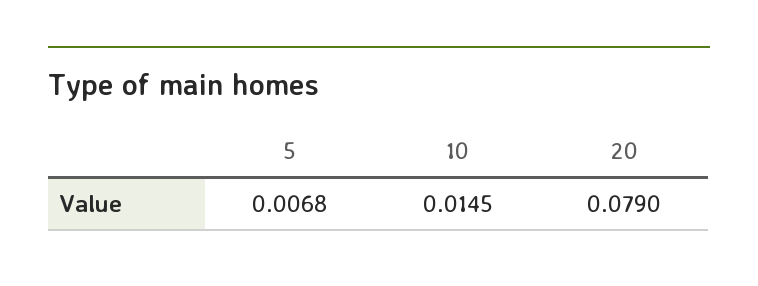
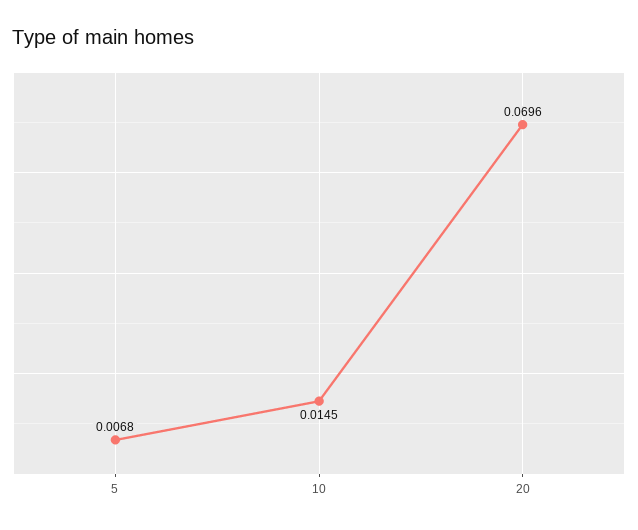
20: 0.079 -> 0.0696

